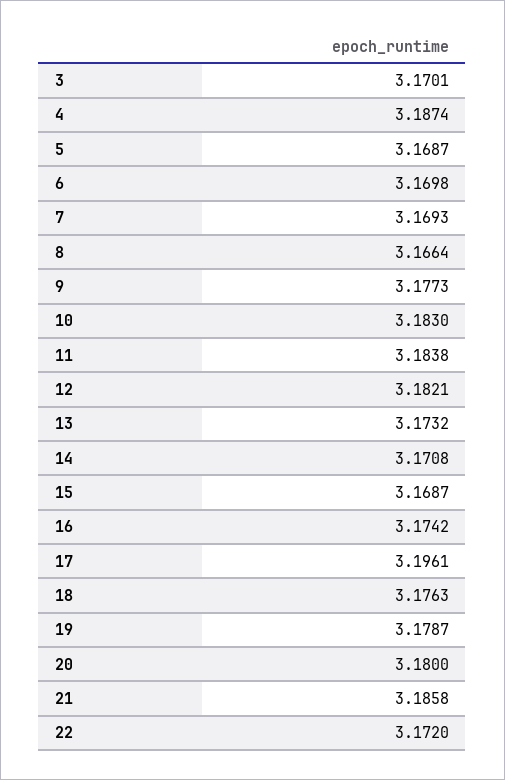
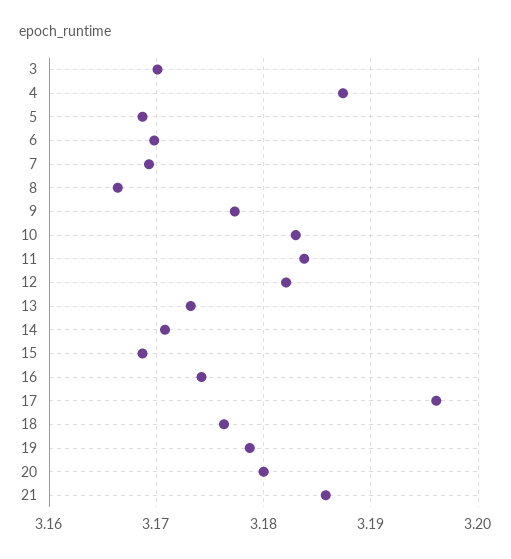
22: 3.172 -> none

